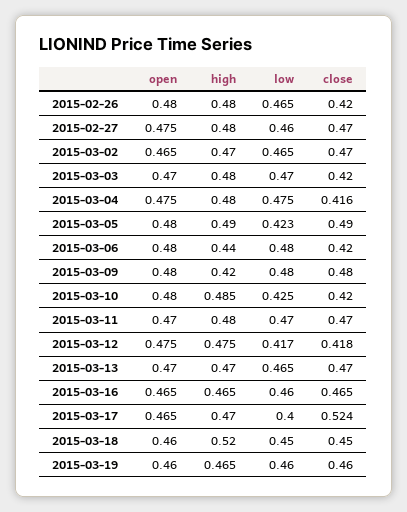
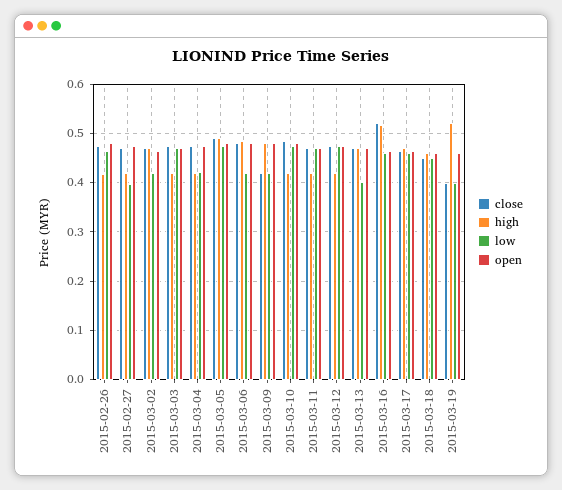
high, 2015-02-26: 0.48 -> 0.42
close, 2015-02-26: 0.42 -> 0.48
high, 2015-02-27: 0.48 -> 0.42
low, 2015-02-27: 0.46 -> 0.4
low, 2015-03-02: 0.465 -> 0.42
high, 2015-03-03: 0.48 -> 0.42
close, 2015-03-03: 0.42 -> 0.48
high, 2015-03-04: 0.48 -> 0.42
low, 2015-03-04: 0.475 -> 0.42
close, 2015-03-04: 0.416 -> 0.48
low, 2015-03-05: 0.423 -> 0.48
high, 2015-03-06: 0.44 -> 0.48
low, 2015-03-06: 0.48 -> 0.42
close, 2015-03-06: 0.42 -> 0.48
high, 2015-03-09: 0.42 -> 0.48
low, 2015-03-09: 0.48 -> 0.42
close, 2015-03-09: 0.48 -> 0.42
high, 2015-03-10: 0.485 -> 0.42
low, 2015-03-10: 0.425 -> 0.48
close, 2015-03-10: 0.42 -> 0.48
high, 2015-03-11: 0.48 -> 0.42
high, 2015-03-12: 0.475 -> 0.42
low, 2015-03-12: 0.417 -> 0.48
close, 2015-03-12: 0.418 -> 0.48
low, 2015-03-13: 0.465 -> 0.4
high, 2015-03-16: 0.465 -> 0.52
close, 2015-03-16: 0.465 -> 0.52
low, 2015-03-17: 0.4 -> 0.46
close, 2015-03-17: 0.524 -> 0.46
high, 2015-03-18: 0.52 -> 0.46
high, 2015-03-19: 0.465 -> 0.52
low, 2015-03-19: 0.46 -> 0.4
close, 2015-03-19: 0.46 -> 0.4

